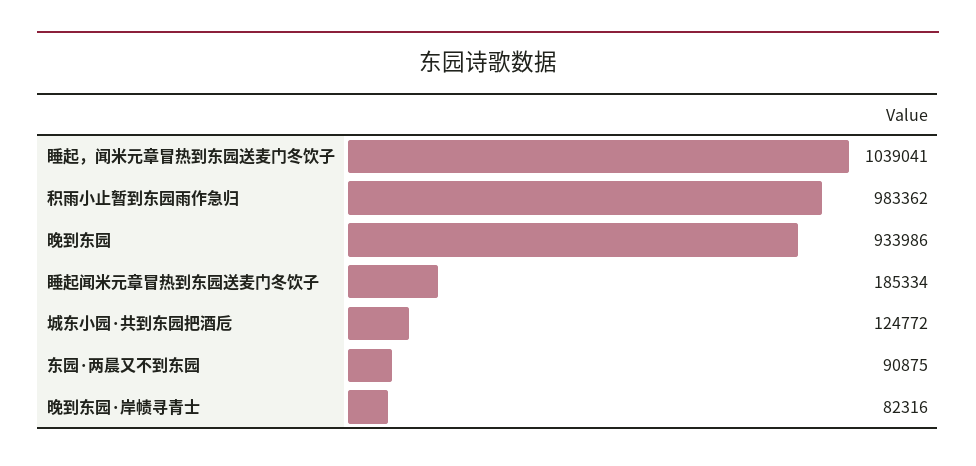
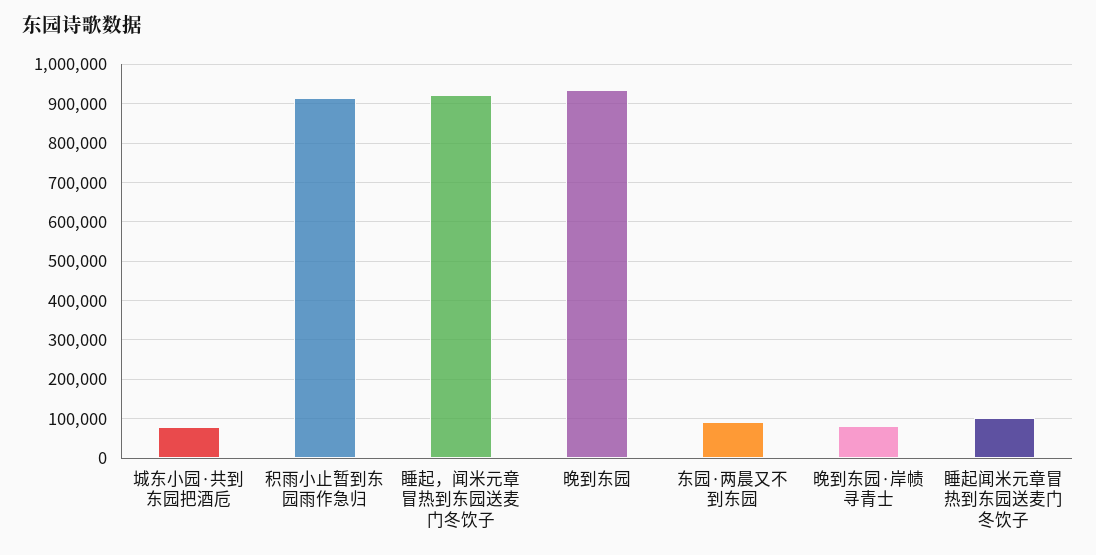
睡起，闻米元章冒热到东园送麦门冬饮子: 1039041 -> 920000
积雨小止暂到东园雨作急归: 983362 -> 920000
睡起闻米元章冒热到东园送麦门冬饮子: 185334 -> 100000
城东小园·共到东园把酒卮: 124772 -> 80000

